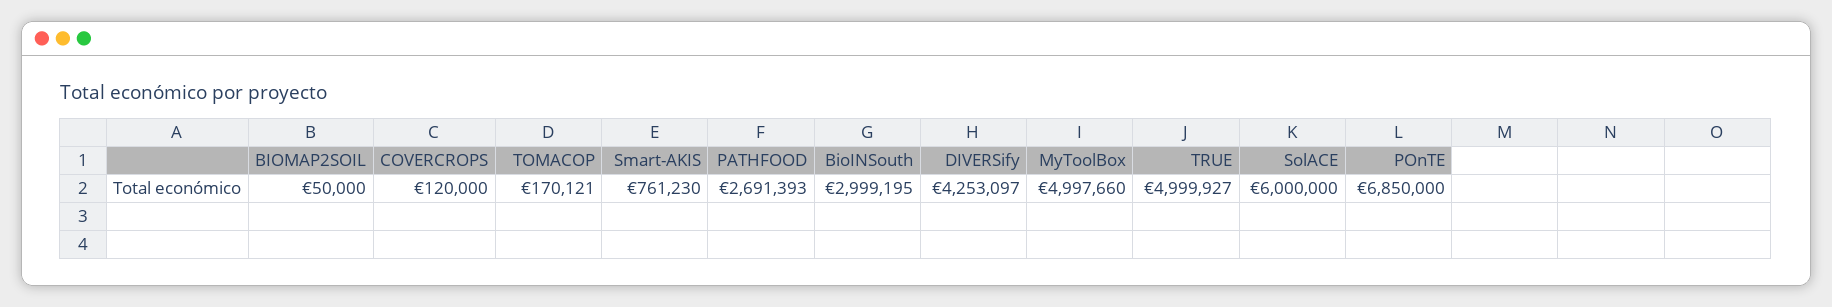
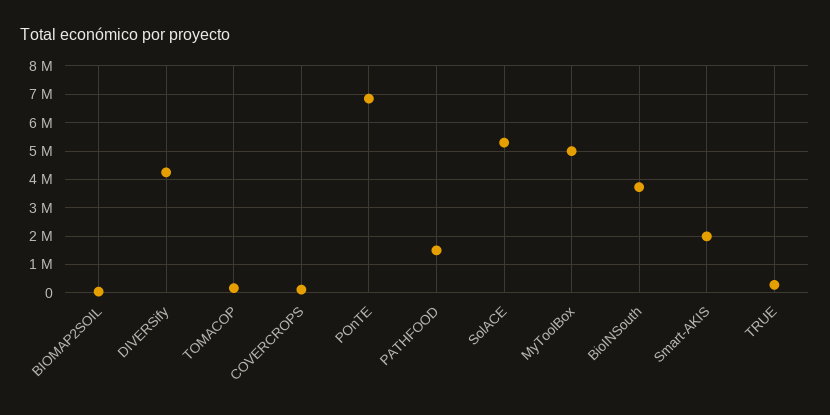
Smart-AKIS: 761230 -> 2000000
PATHFOOD: 2691393 -> 1500000
BioINSouth: 2999195 -> 3750000
TRUE: 4999927 -> 250000
SolACE: 6000000 -> 5250000

